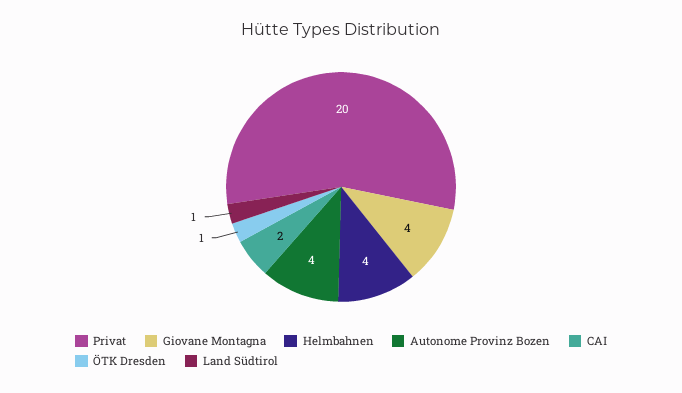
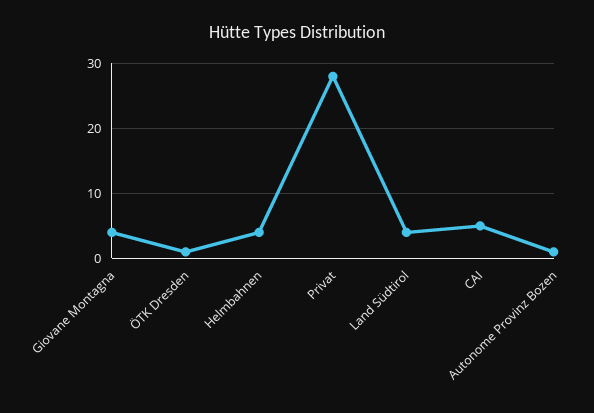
Privat: 20 -> 28
Autonome Provinz Bozen: 4 -> 1
CAI: 2 -> 5
Land Südtirol: 1 -> 4

